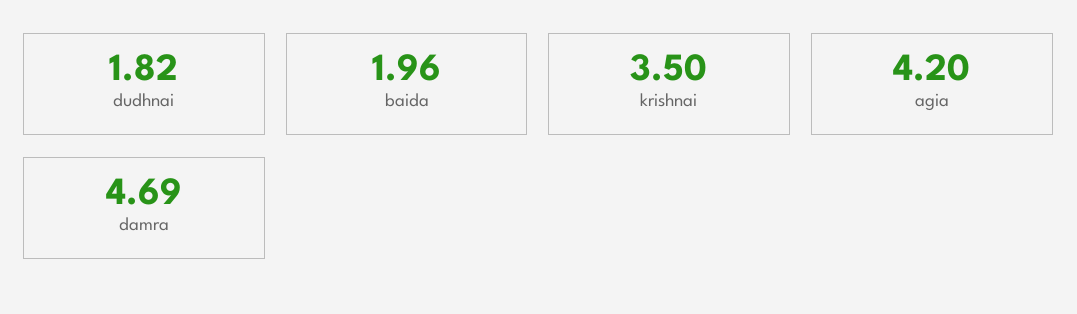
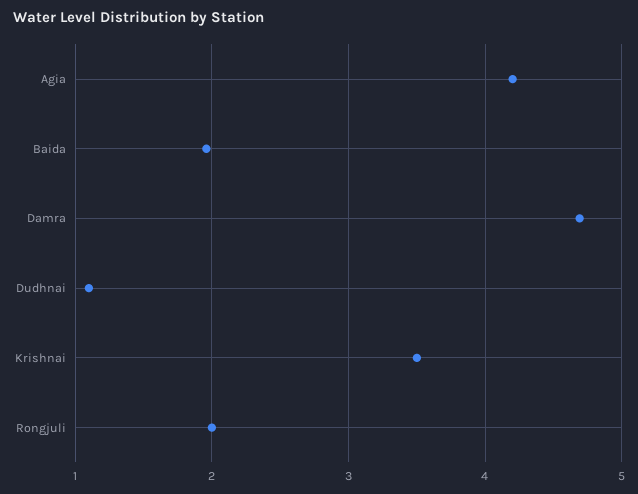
dudhnai: 1.82 -> 1.1
Rongjuli: none -> 2

